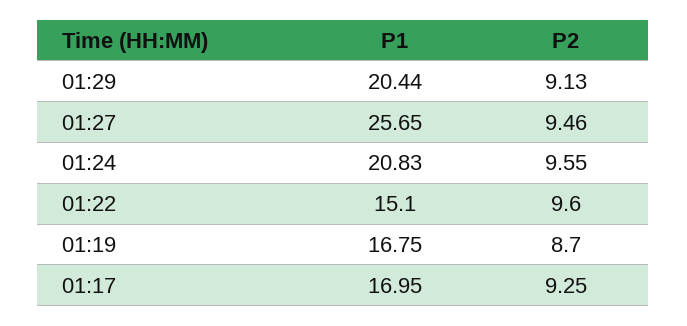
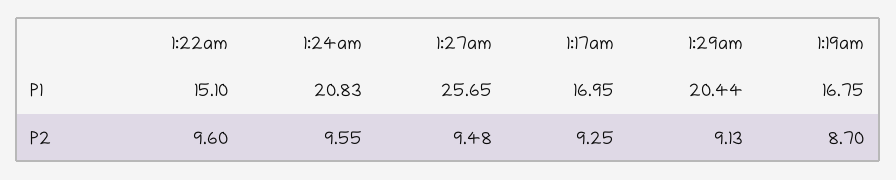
P2, 01:27: 9.46 -> 9.48

